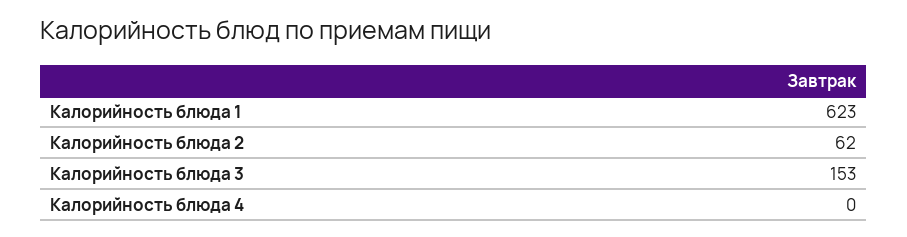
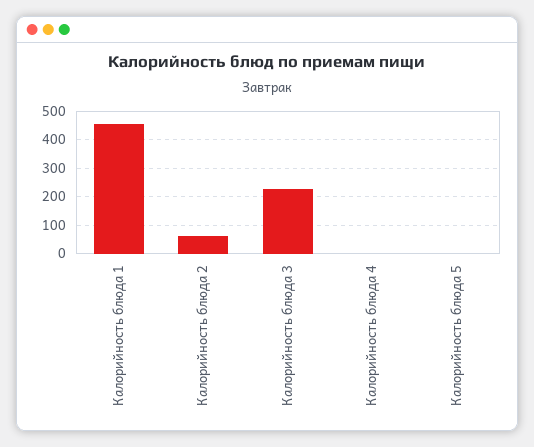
Калорийность блюда 1: 623 -> 450
Калорийность блюда 3: 153 -> 225
Калорийность блюда 5: none -> 0

